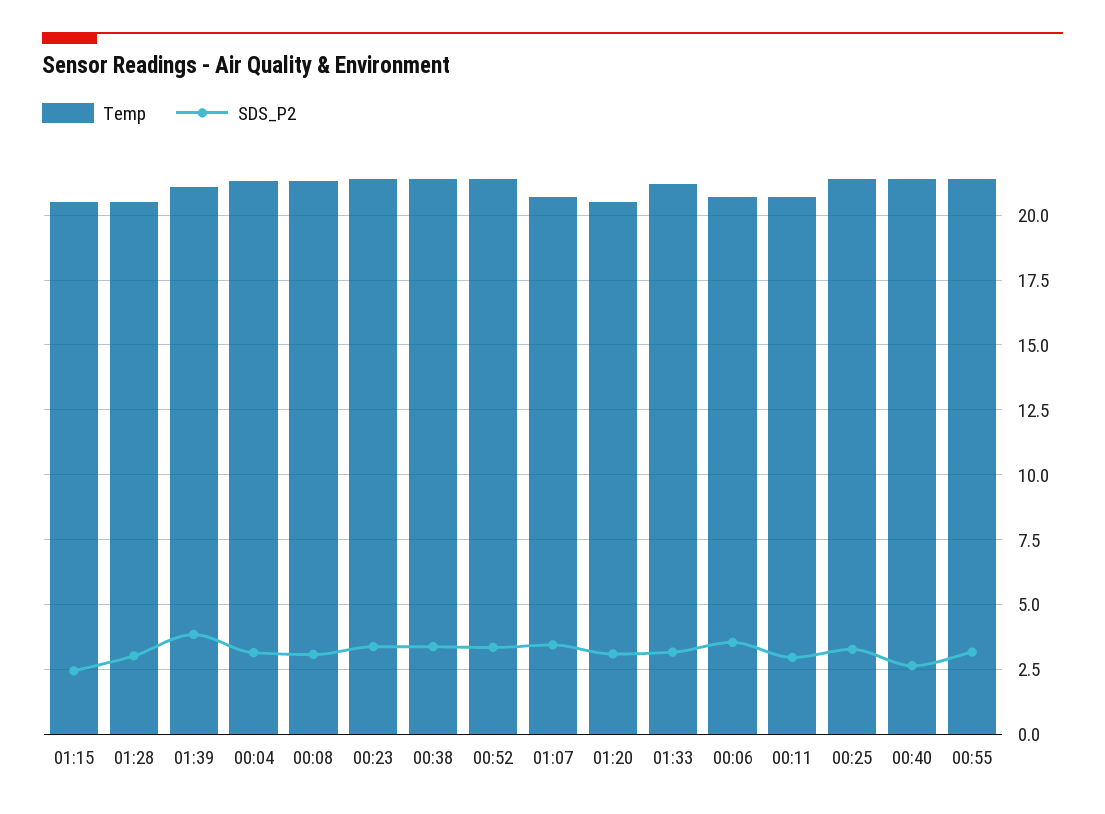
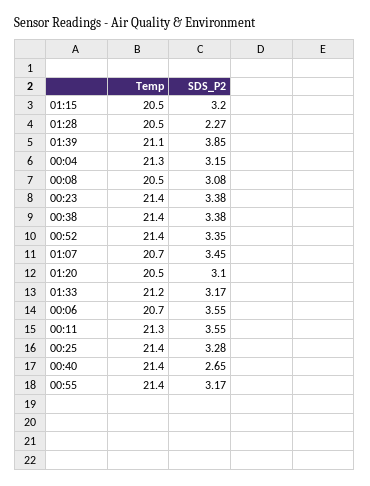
SDS_P2, 01:15: 2.5 -> 3.2
SDS_P2, 01:28: 3 -> 2.27
Temp, 00:08: 21.25 -> 20.5
Temp, 00:11: 20.75 -> 21.3
SDS_P2, 00:11: 3 -> 3.55

